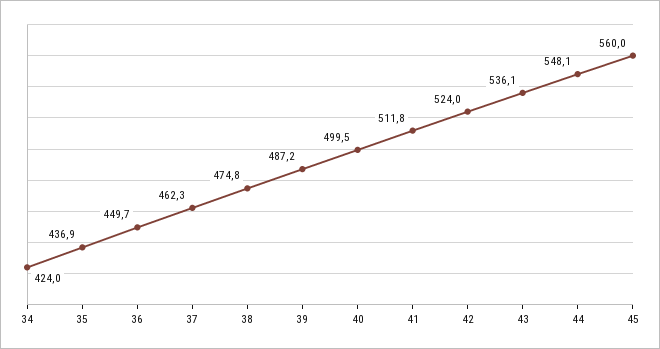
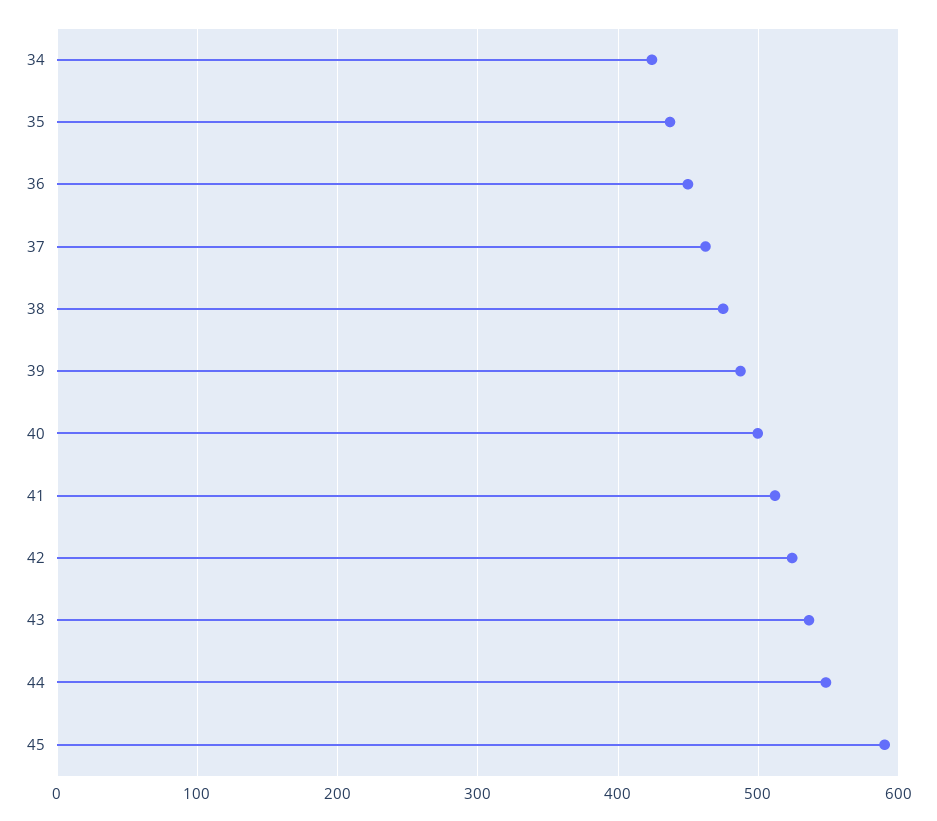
45: 560 -> 590

